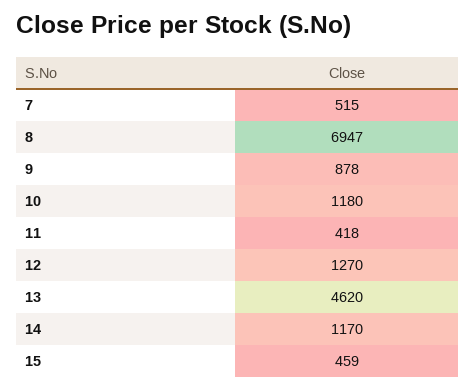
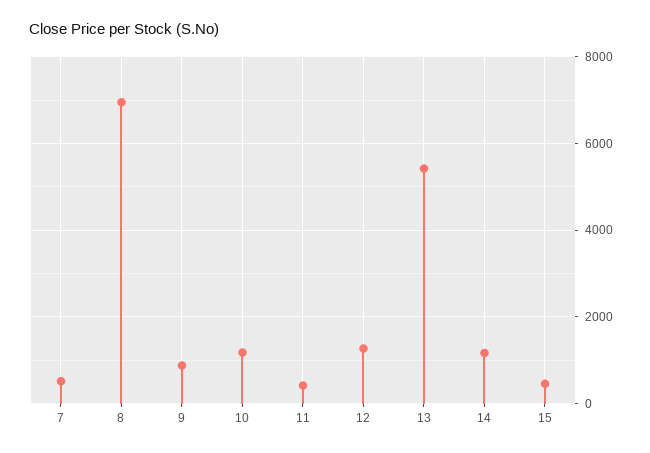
13: 4620 -> 5400

